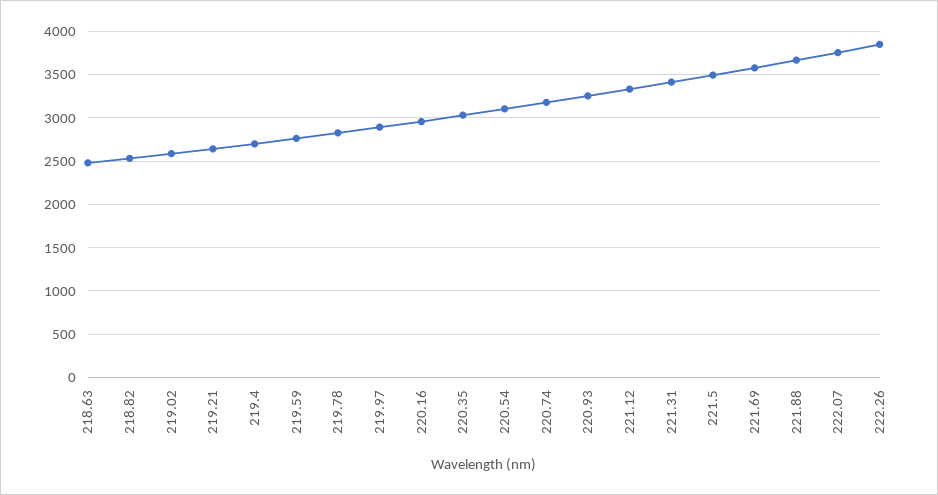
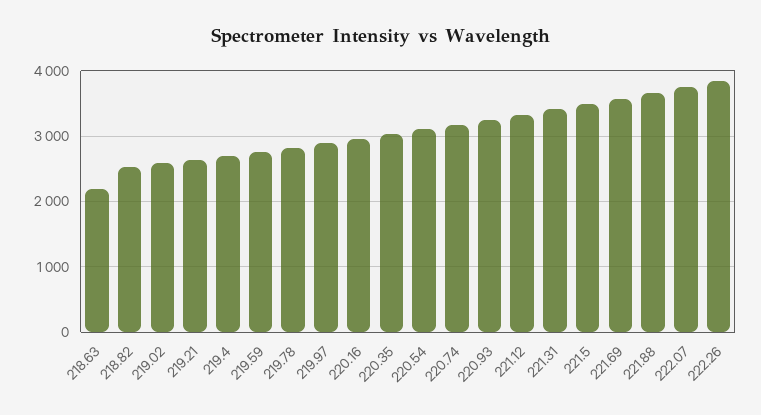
218.63: 2500 -> 2200

